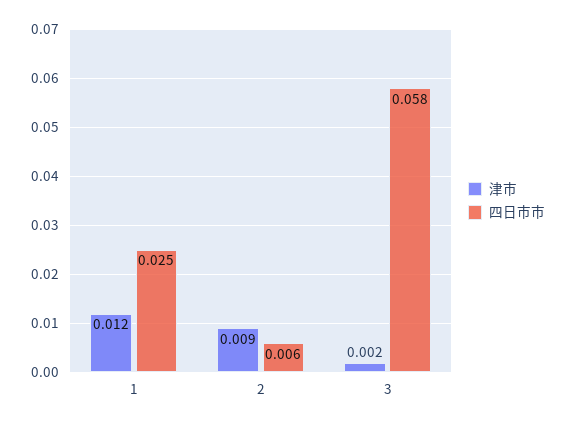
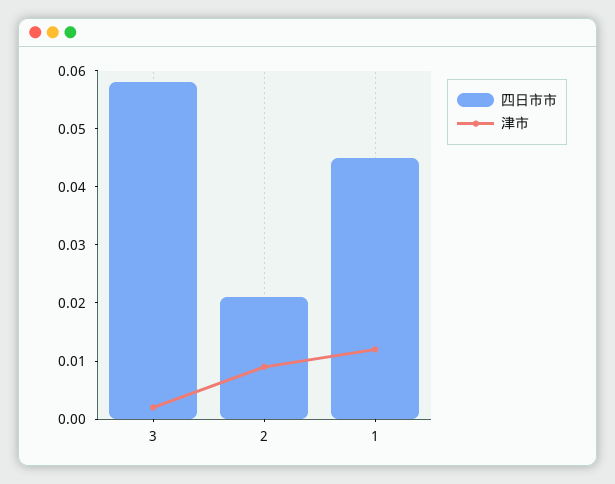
四日市市, 1: 0.025 -> 0.045
四日市市, 2: 0.006 -> 0.02

